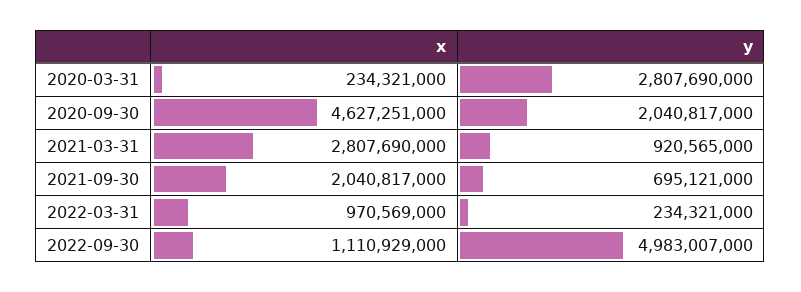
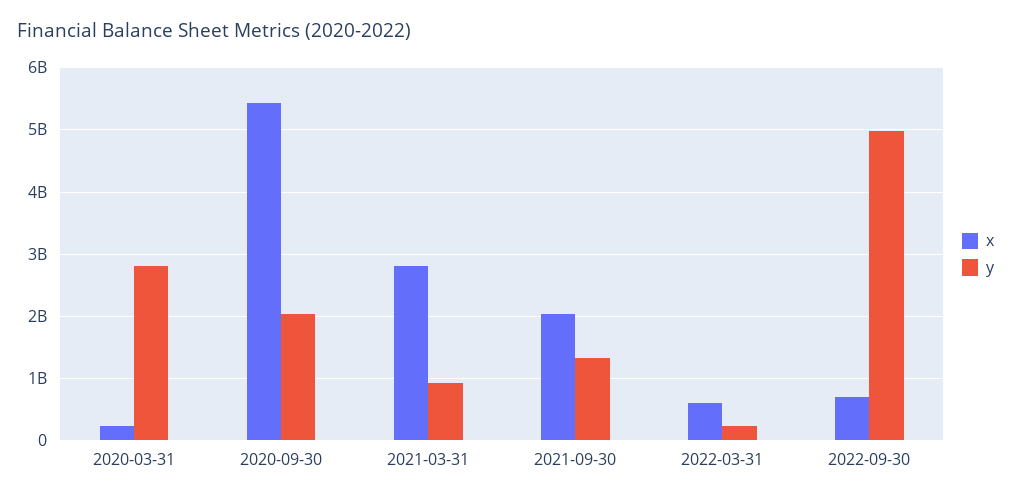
x, 2020-09-30: 4627251000 -> 5400000000
y, 2021-09-30: 695121000 -> 1300000000
x, 2022-03-31: 970569000 -> 600000000
x, 2022-09-30: 1110929000 -> 700000000

